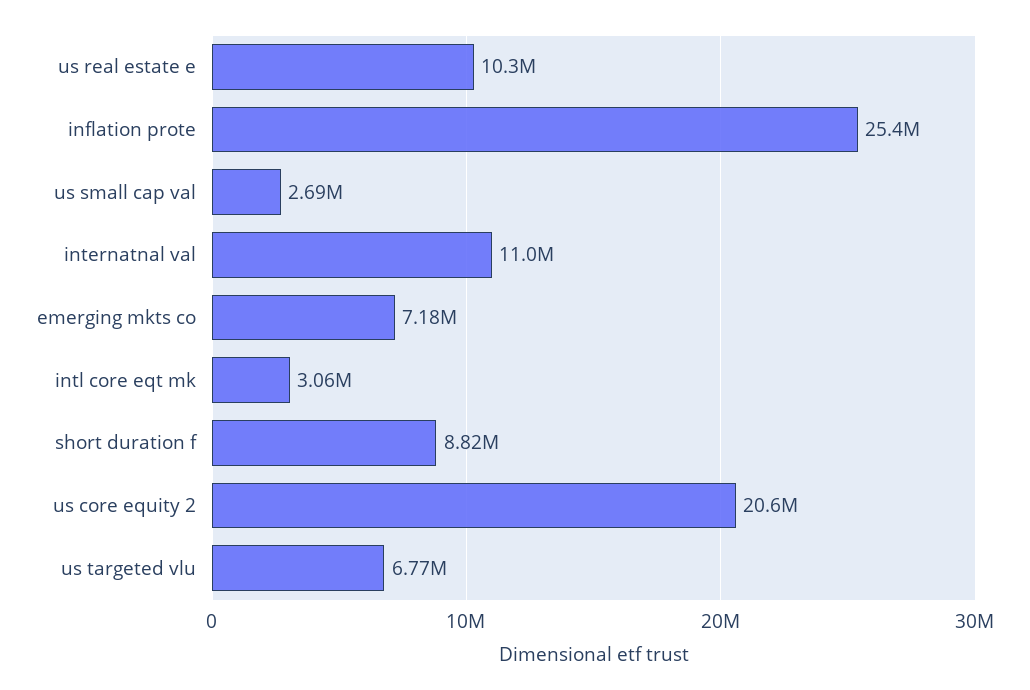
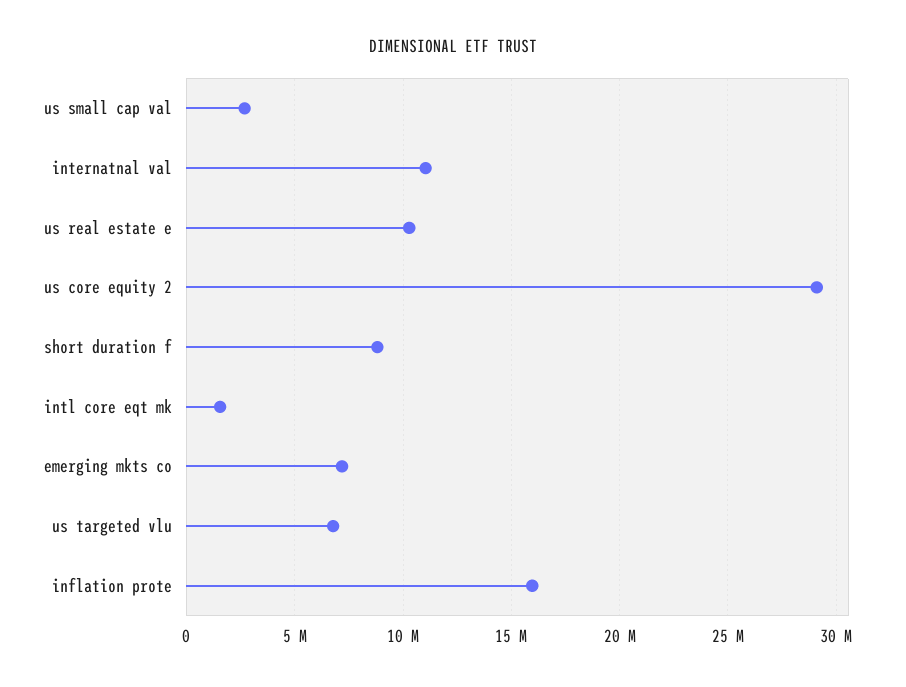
inflation prote: 25400000 -> 16000000
intl core eqt mk: 3060000 -> 1500000
us core equity 2: 20600000 -> 29000000

